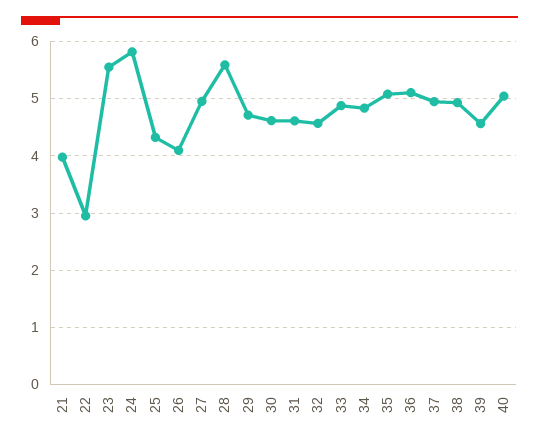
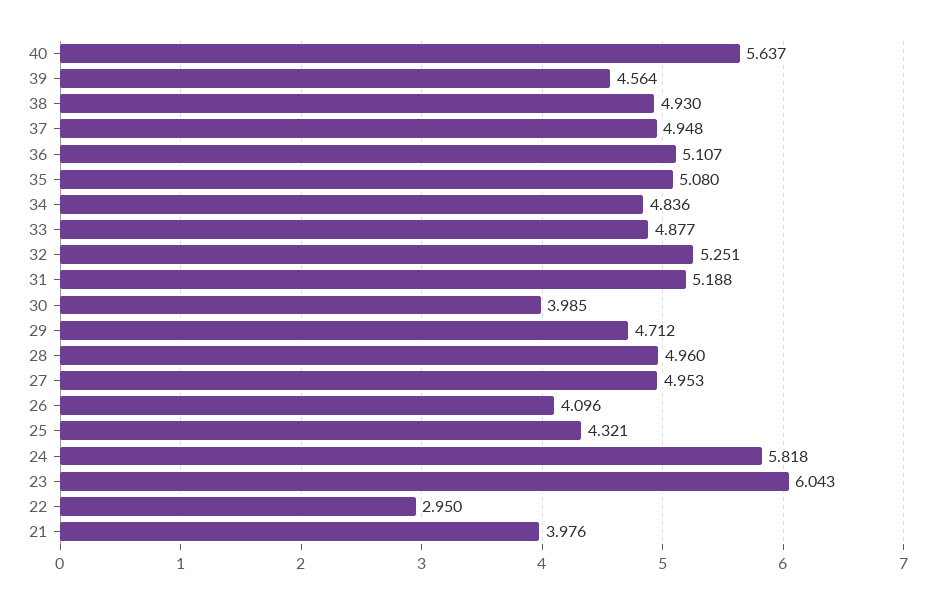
23: 5.6 -> 6.043
28: 5.6 -> 4.96
30: 4.6 -> 3.985
31: 4.6 -> 5.188
32: 4.6 -> 5.251
40: 5 -> 5.637

